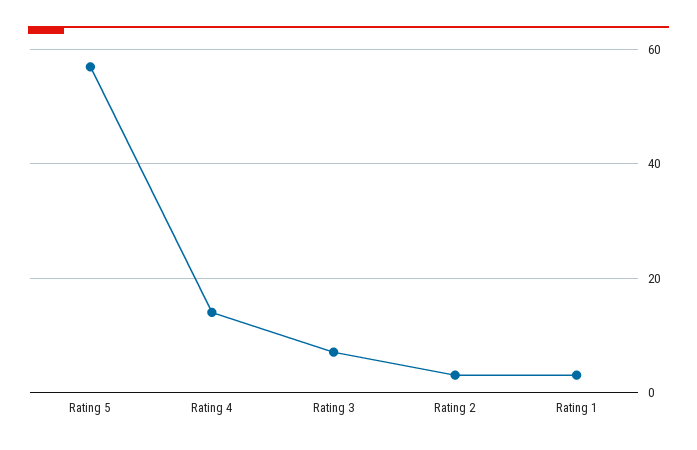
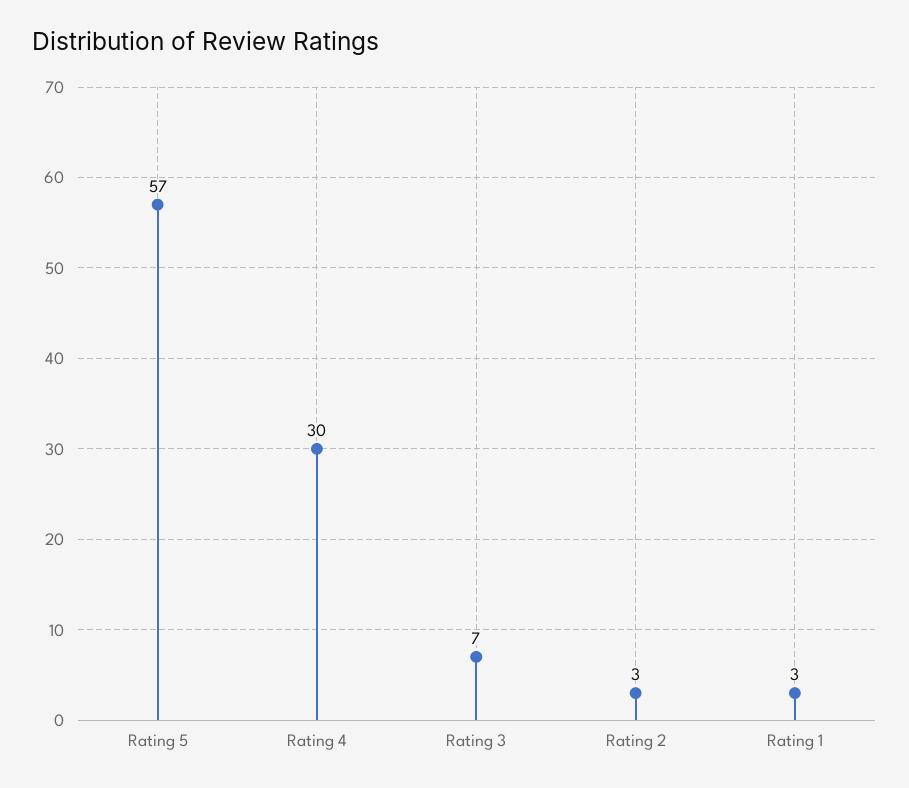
Rating 4: 15 -> 30

